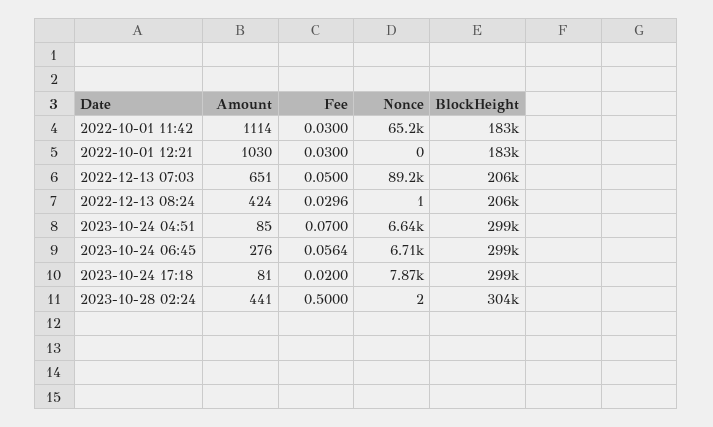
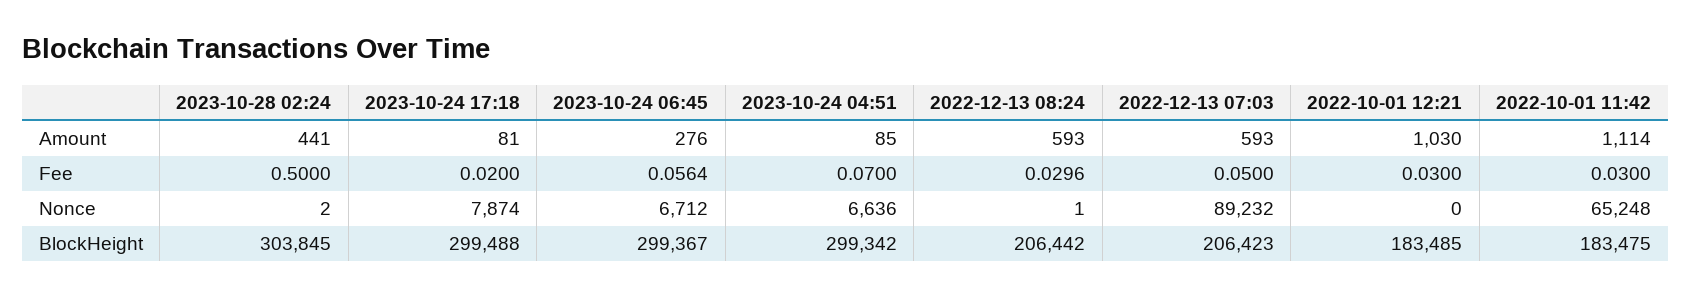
Amount, 2022-12-13 07:03: 651 -> 593
Amount, 2022-12-13 08:24: 424 -> 593

